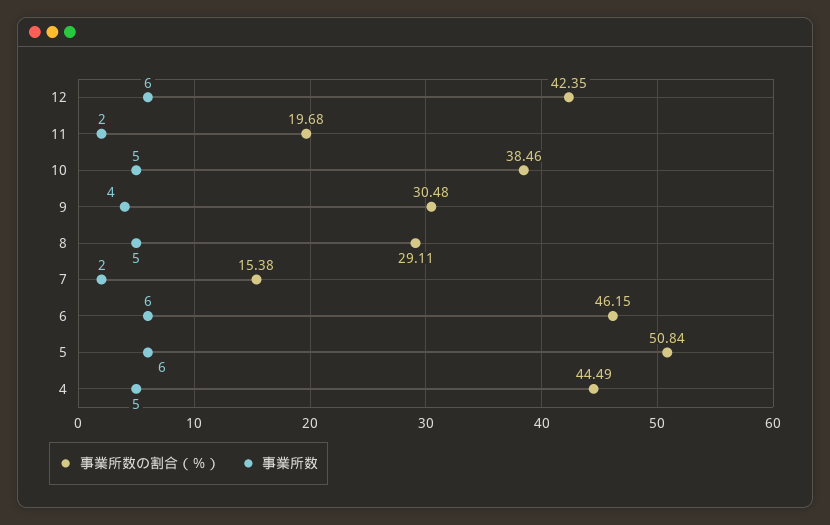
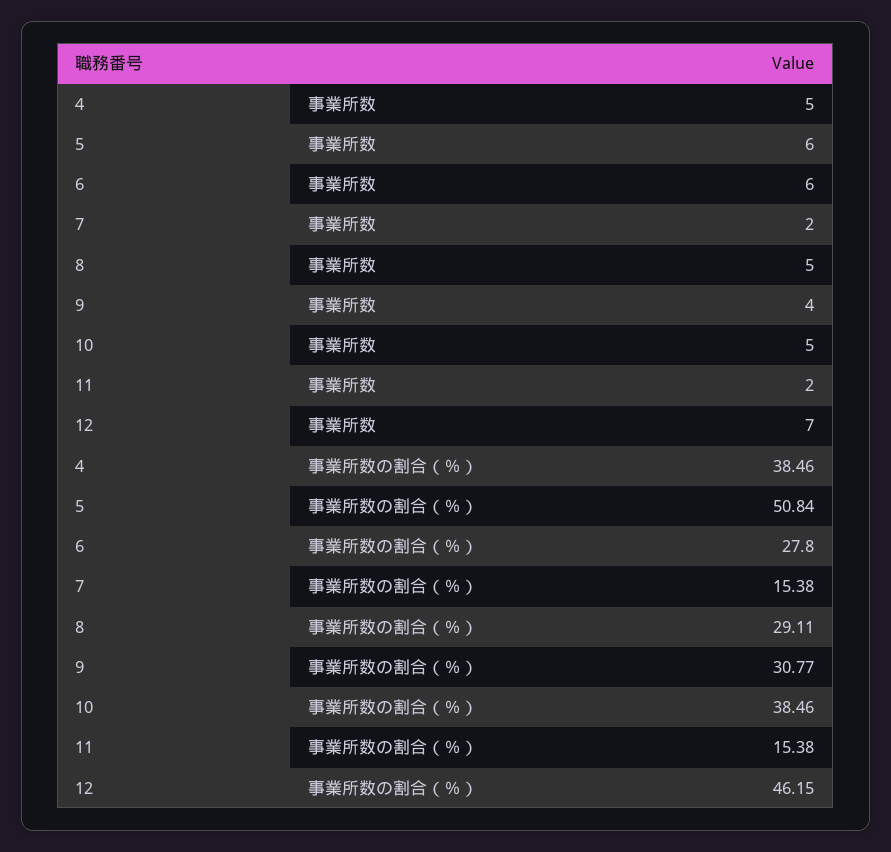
事業所数の割合（％）, 12: 42.35 -> 46.15
事業所数, 12: 6 -> 7
事業所数の割合（％）, 11: 19.68 -> 15.38
事業所数の割合（％）, 9: 30.48 -> 30.77
事業所数の割合（％）, 6: 46.15 -> 27.8
事業所数の割合（％）, 4: 44.49 -> 38.46

